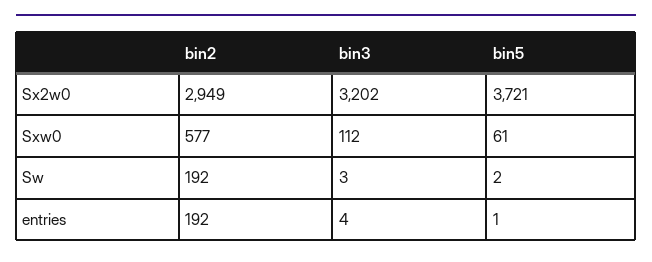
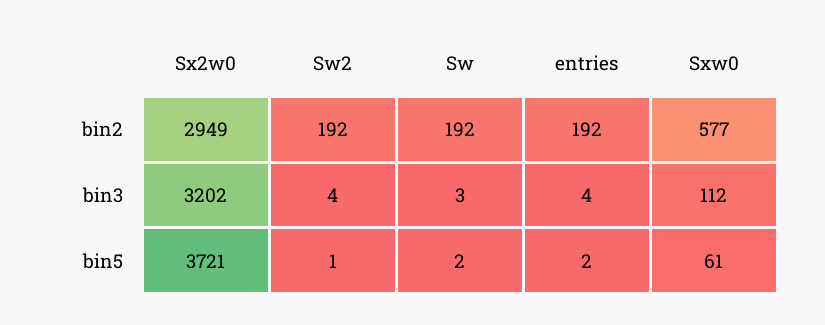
bin5, entries: 1 -> 2
bin2, Sw2: none -> 192
bin3, Sw2: none -> 4
bin5, Sw2: none -> 1

